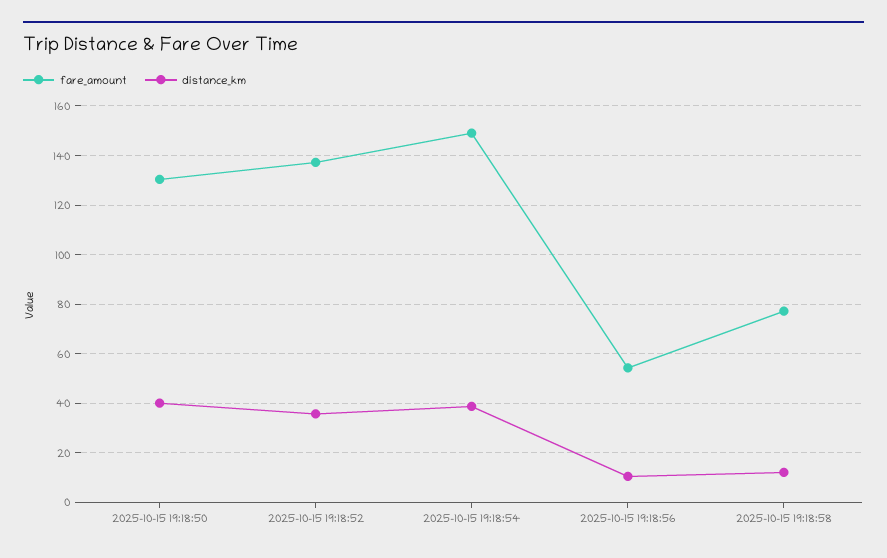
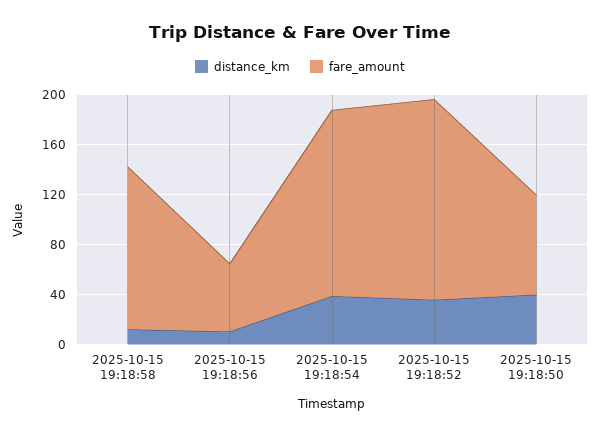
fare_amount, 2025-10-15 19:18:50: 130 -> 80
fare_amount, 2025-10-15 19:18:52: 137.5 -> 160
fare_amount, 2025-10-15 19:18:58: 77.5 -> 130

